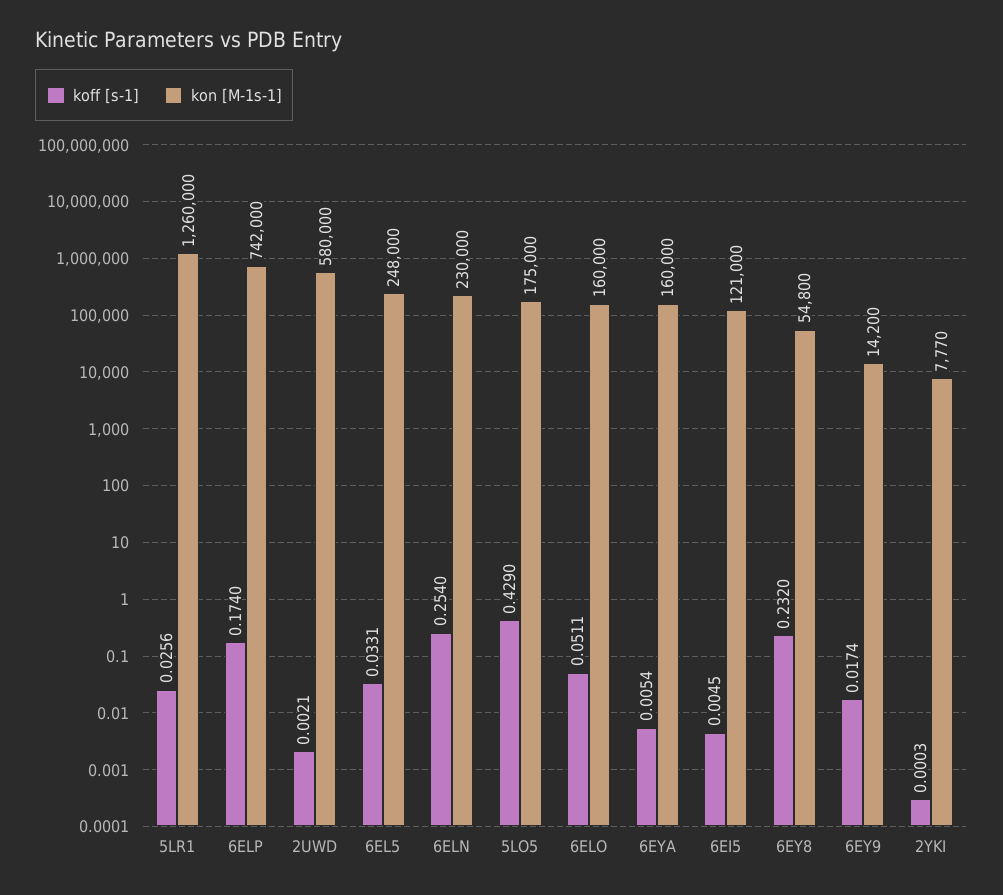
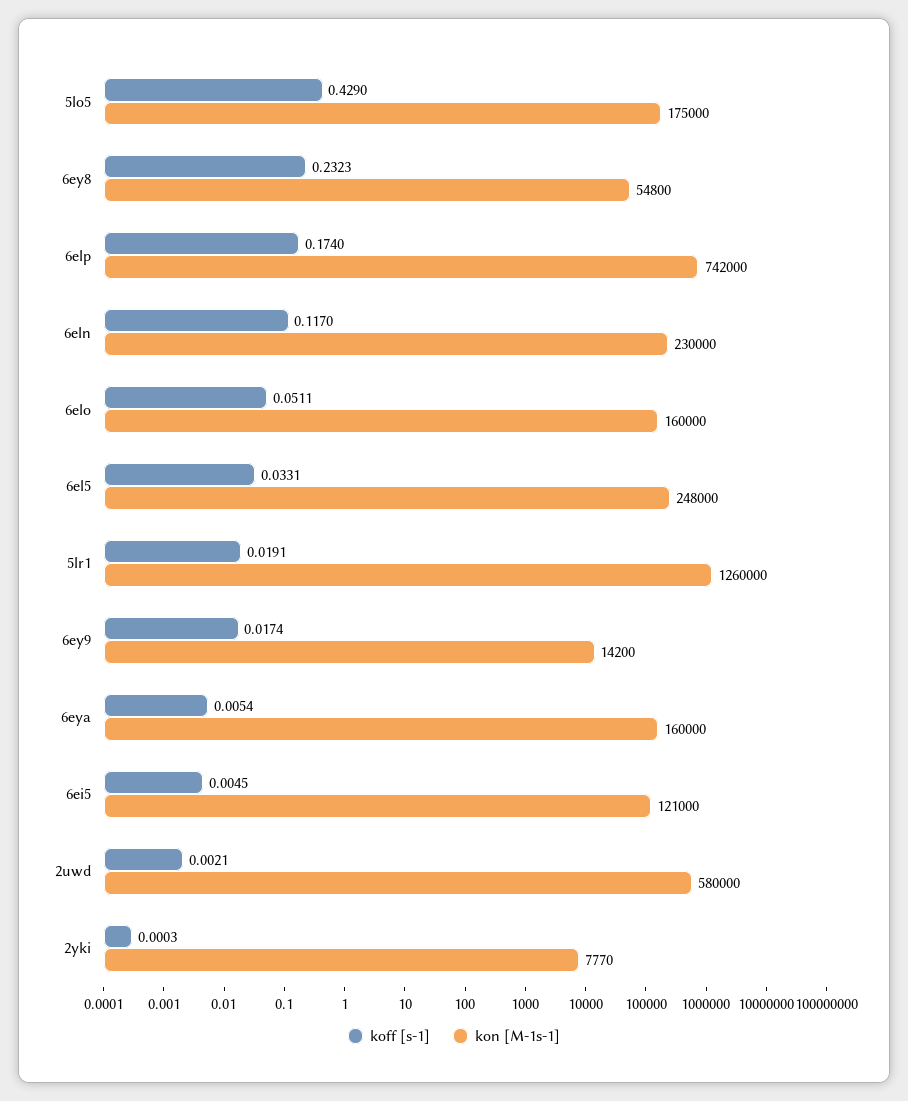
koff [s-1], 5LR1: 0.0256 -> 0.0191
koff [s-1], 6ELN: 0.254 -> 0.117
koff [s-1], 6EY8: 0.232 -> 0.2323

